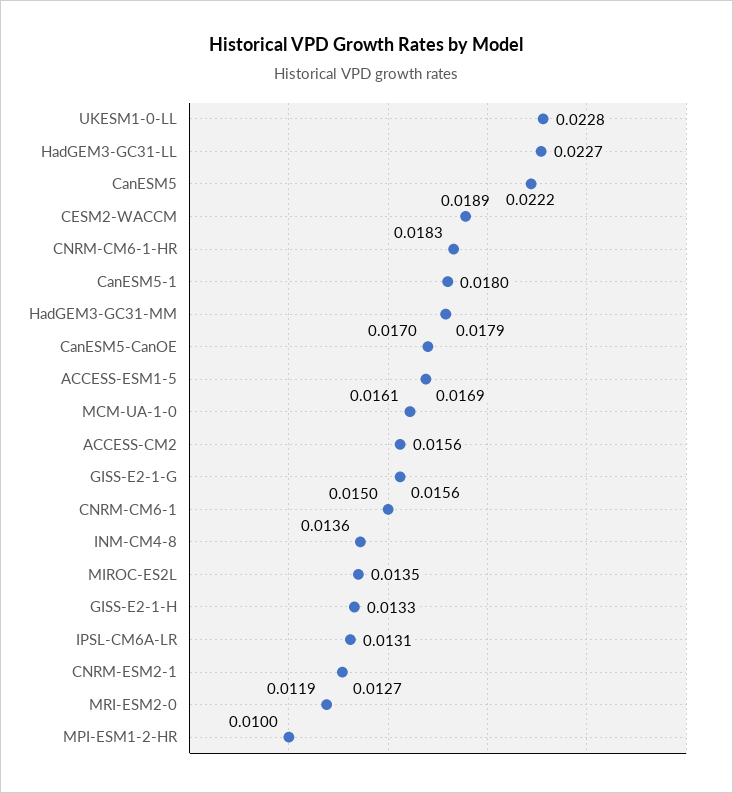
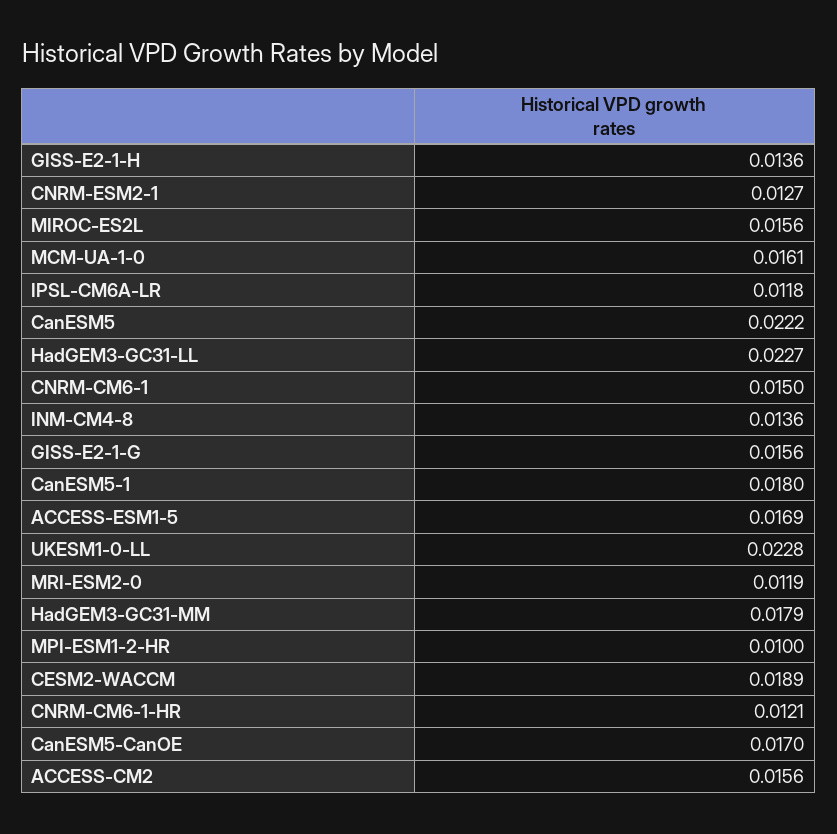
CNRM-CM6-1-HR: 0.0183 -> 0.0121
MIROC-ES2L: 0.0135 -> 0.0156
GISS-E2-1-H: 0.0133 -> 0.0136
IPSL-CM6A-LR: 0.0131 -> 0.0118

